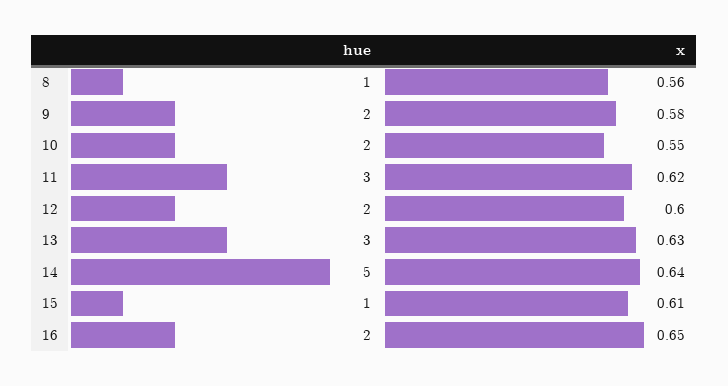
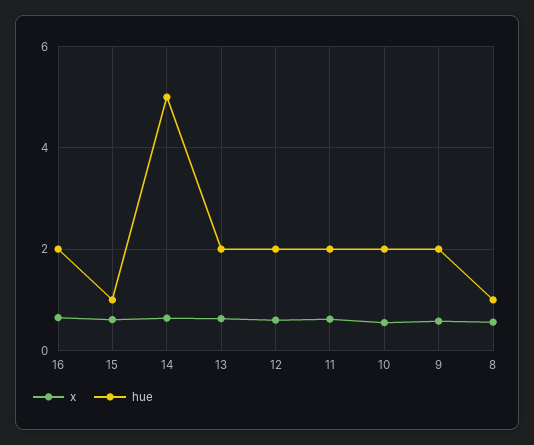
hue, 11: 3 -> 2
hue, 13: 3 -> 2

